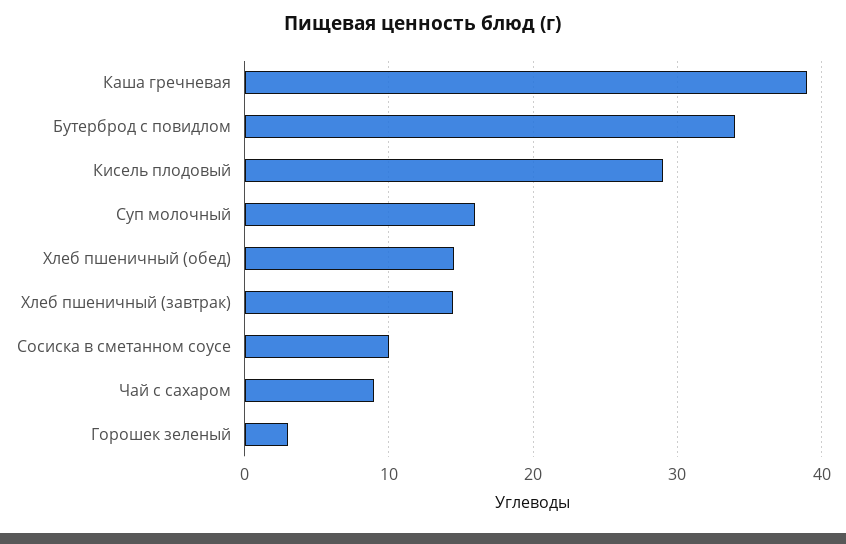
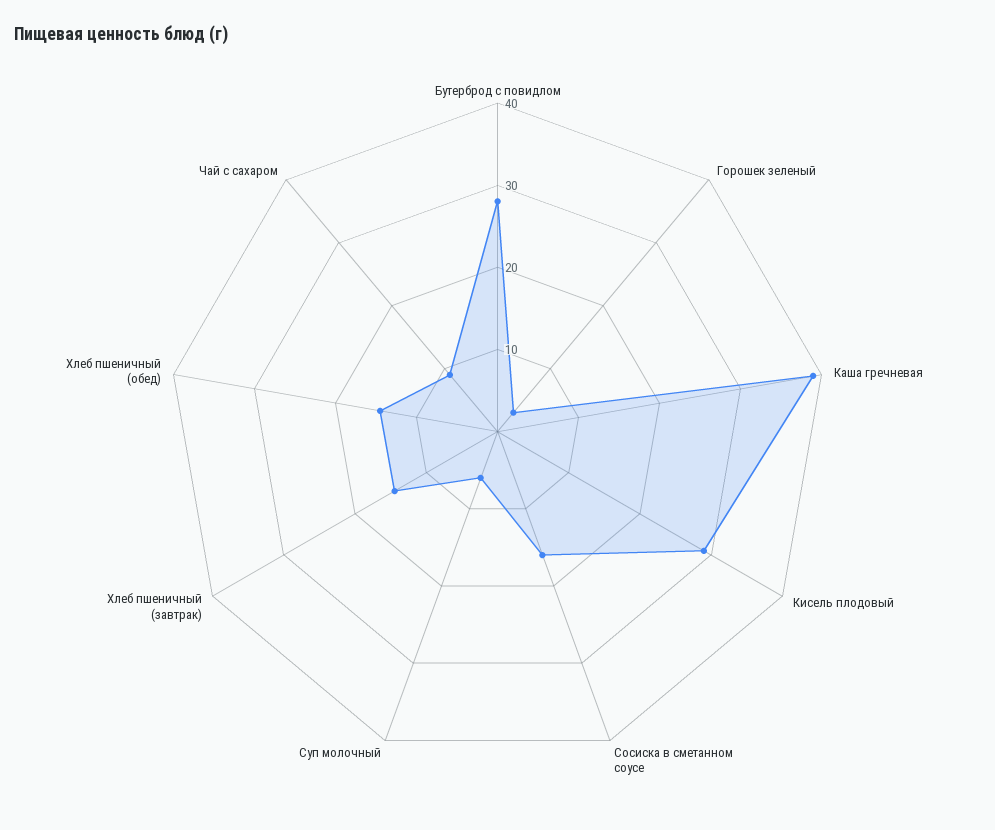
Бутерброд с повидлом: 34 -> 28
Суп молочный: 16 -> 6
Сосиска в сметанном соусе: 10 -> 16

